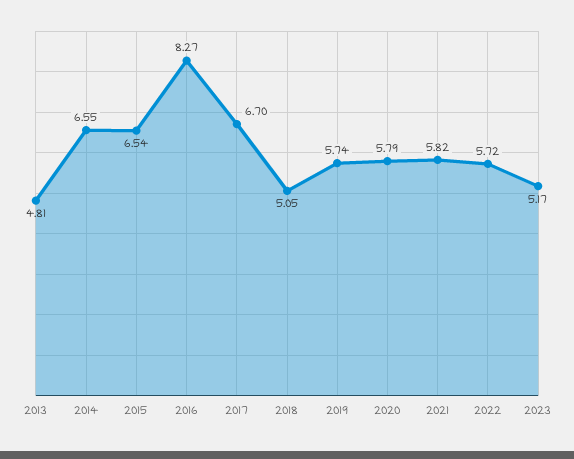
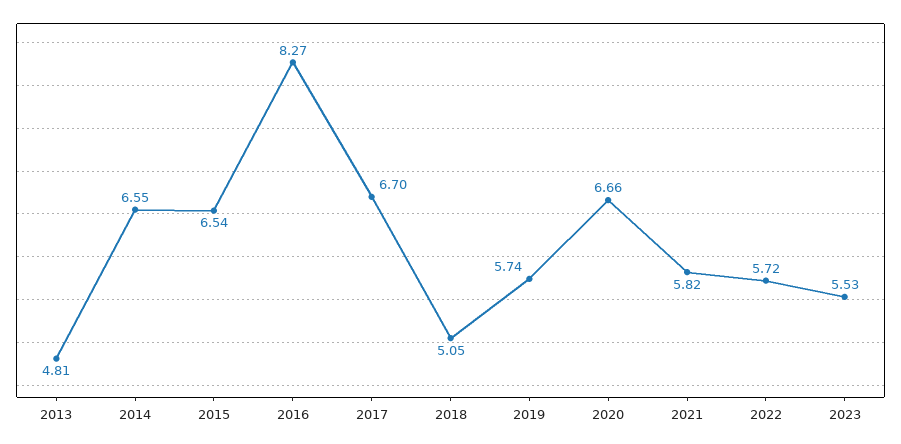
2020: 5.79 -> 6.66
2023: 5.17 -> 5.53

